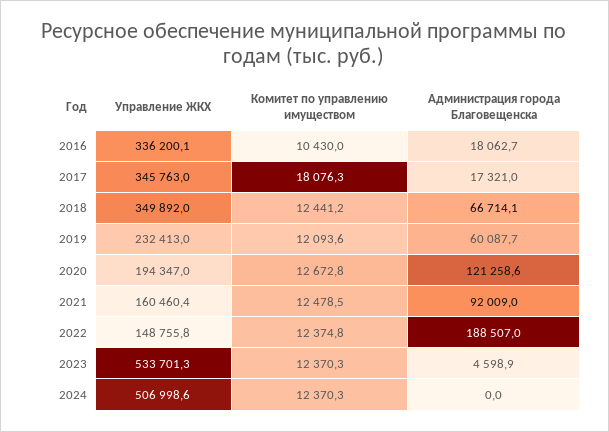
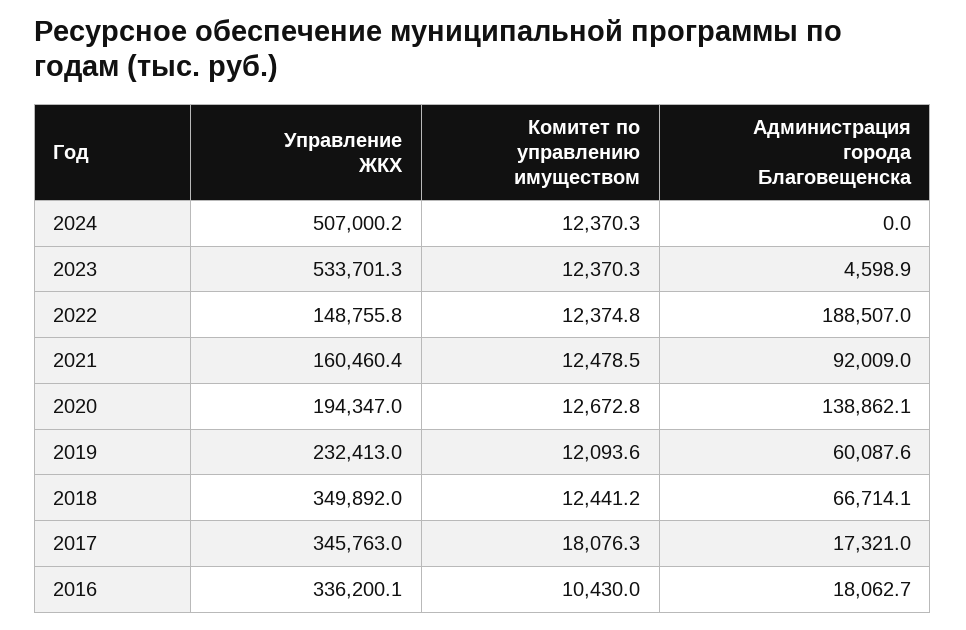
Администрация города Благовещенска, 2019: 60087.7 -> 60087.6
Администрация города Благовещенска, 2020: 121258.6 -> 138862.1
Управление ЖКХ, 2024: 506998.6 -> 507000.2

